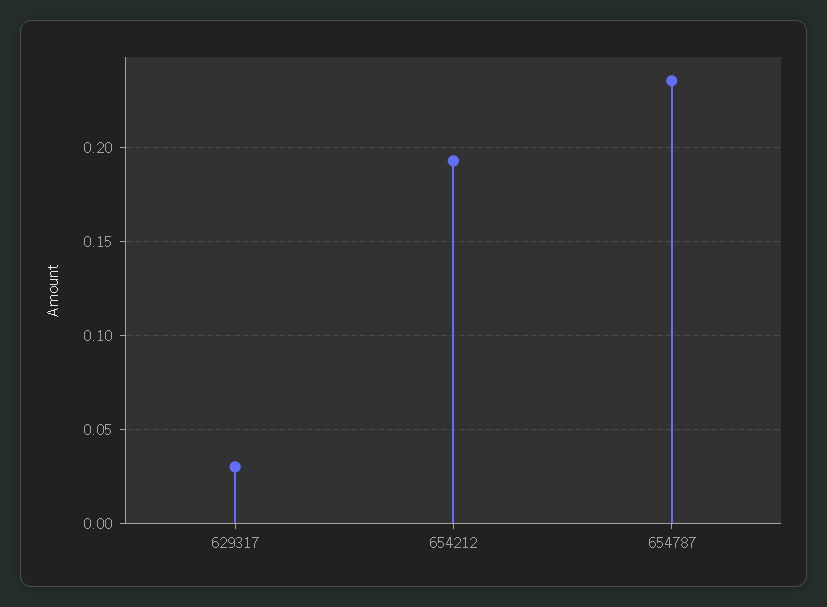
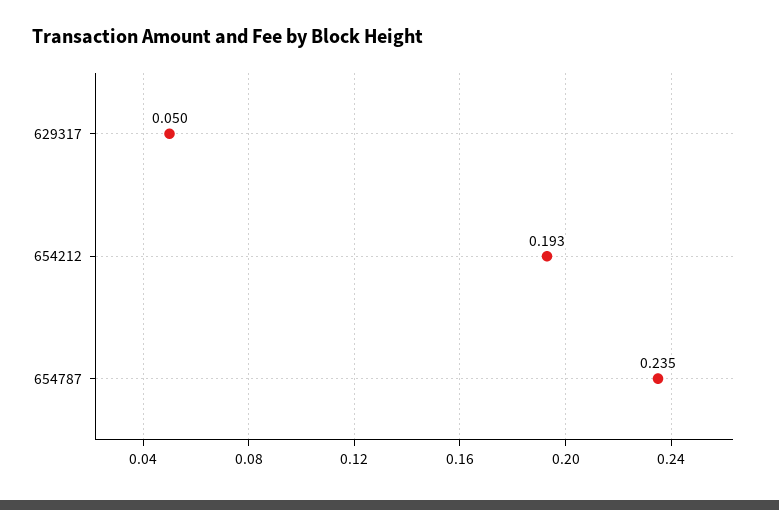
629317: 0.03 -> 0.05

